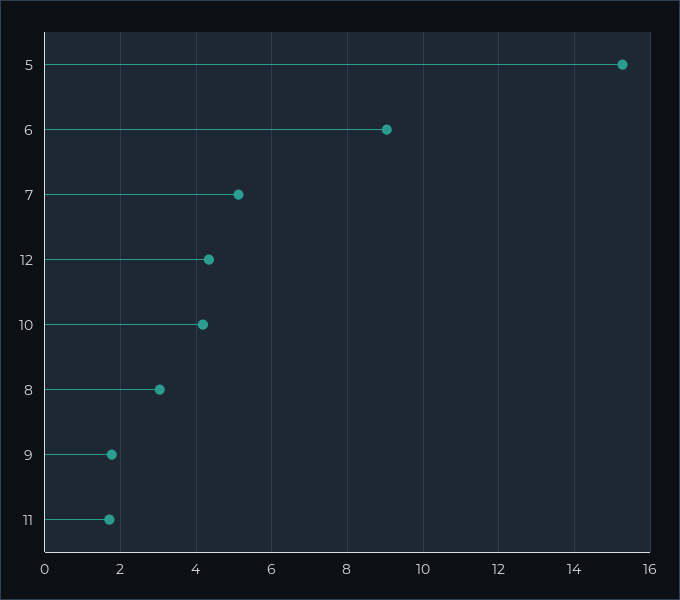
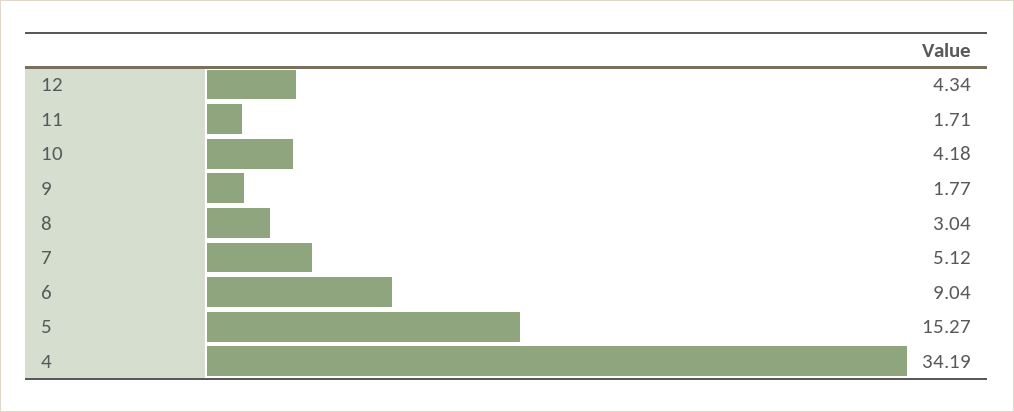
4: none -> 34.19

